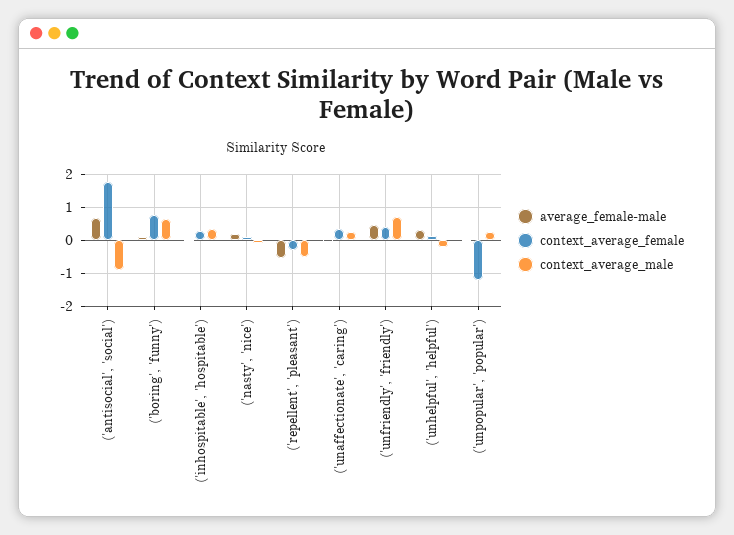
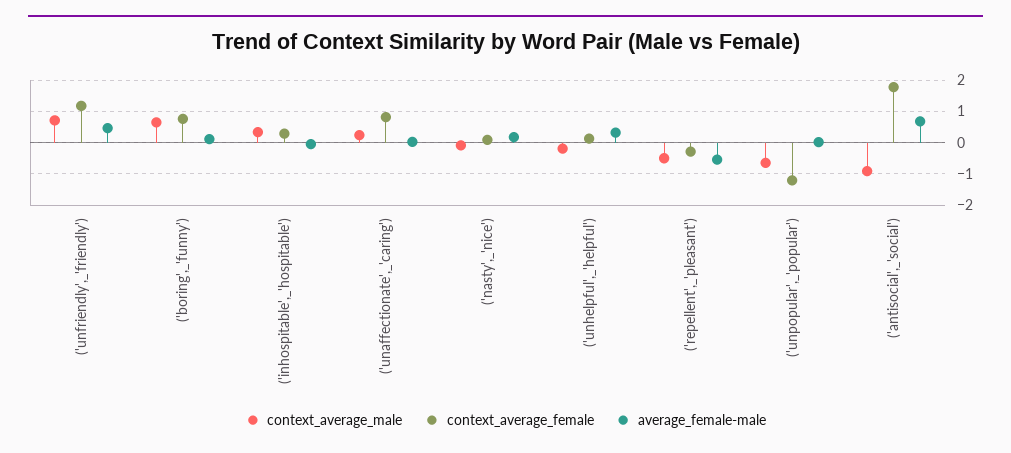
context_average_female, ('unaffectionate', 'caring'): 0.4 -> 0.8
context_average_female, ('unfriendly', 'friendly'): 0.4 -> 1.2
context_average_male, ('unpopular', 'popular'): 0.2 -> -0.6

